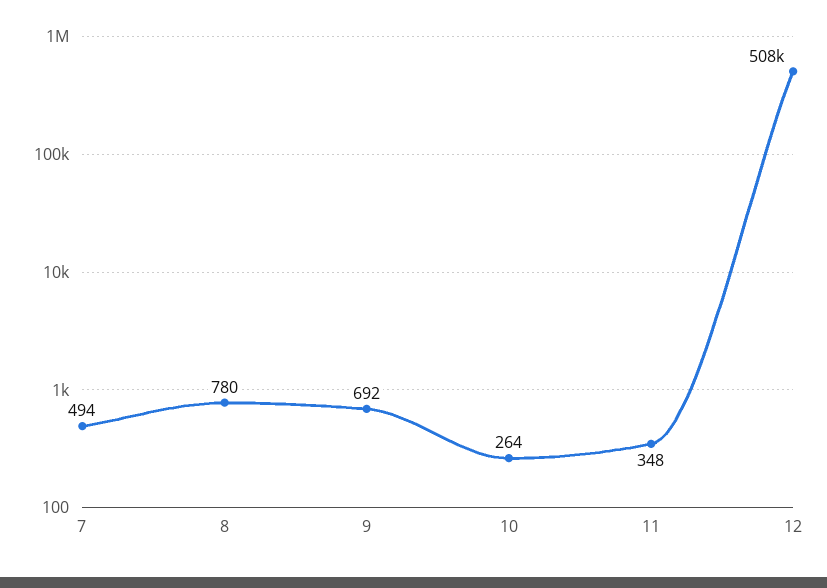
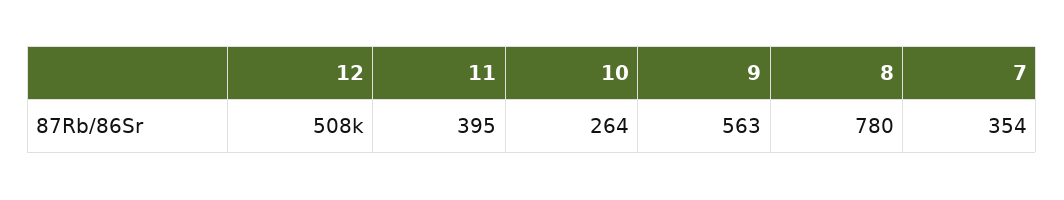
7: 494 -> 354
9: 692 -> 563
11: 348 -> 395

